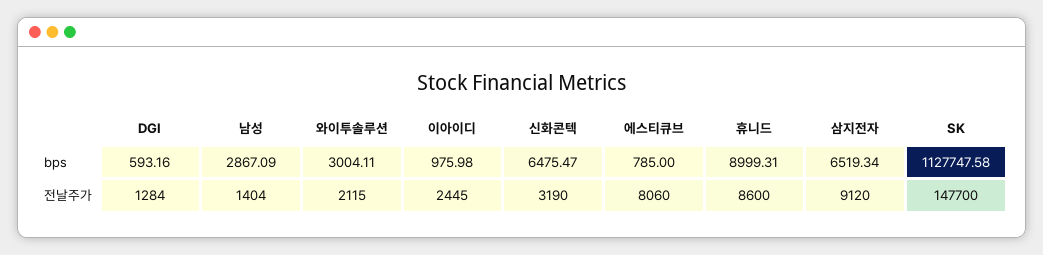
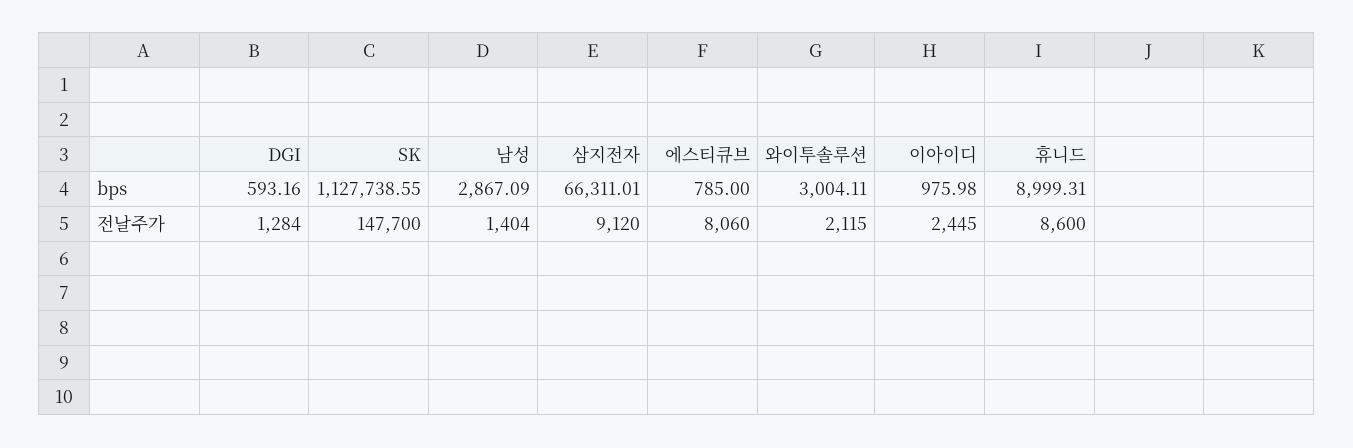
신화콘텍, bps: 6475.47 -> none
삼지전자, bps: 6519.34 -> 66311.01
SK, bps: 1127747.58 -> 1127738.55
신화콘텍, 전날주가: 3190 -> none

